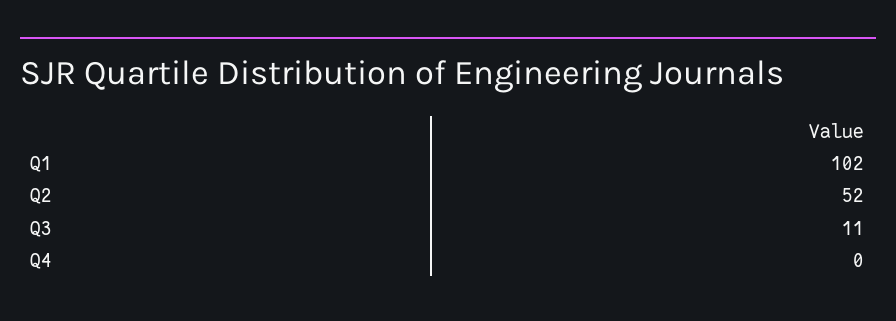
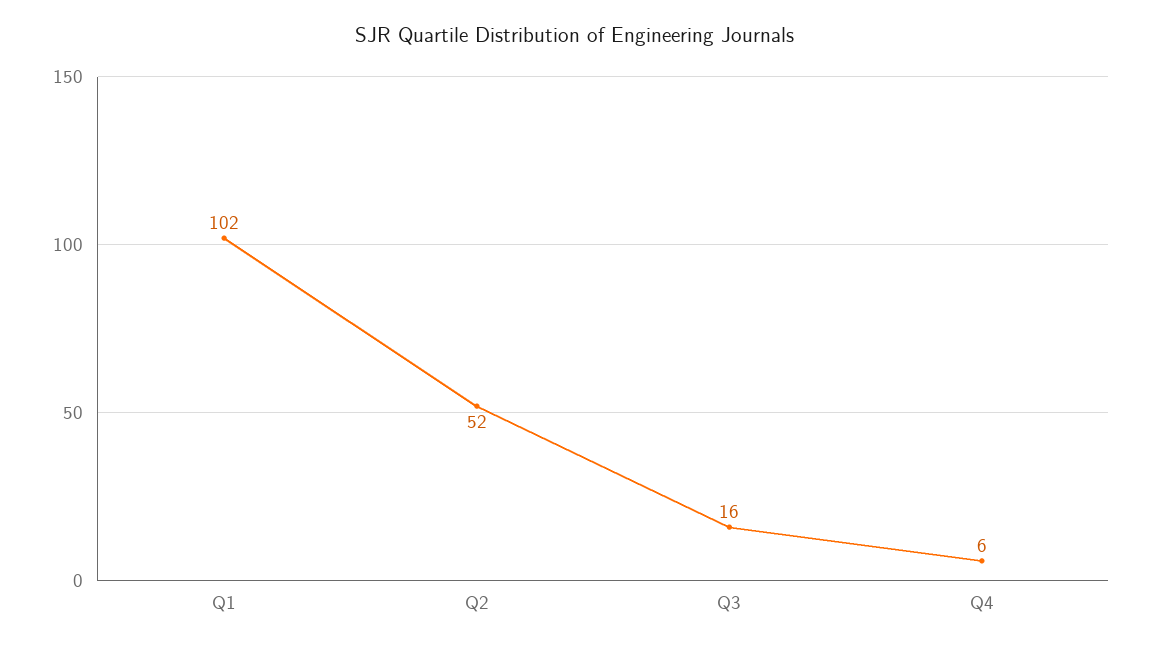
Q3: 11 -> 16
Q4: 0 -> 6

